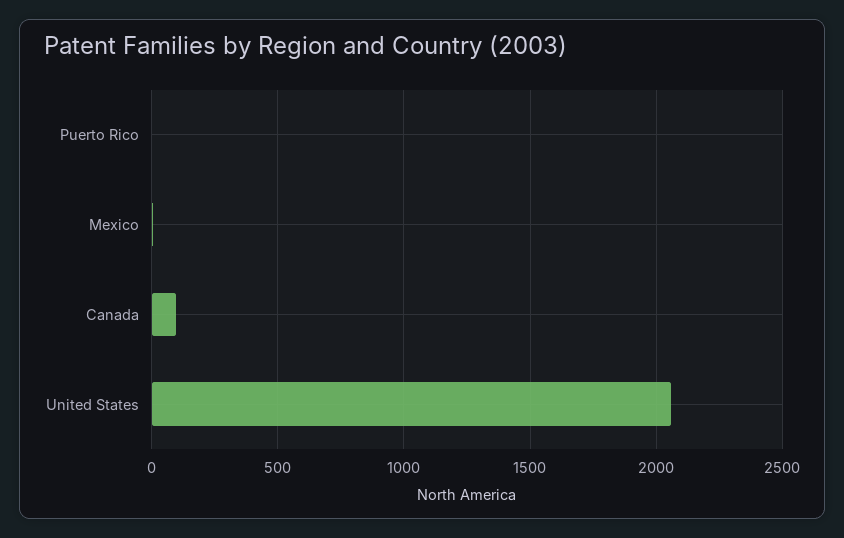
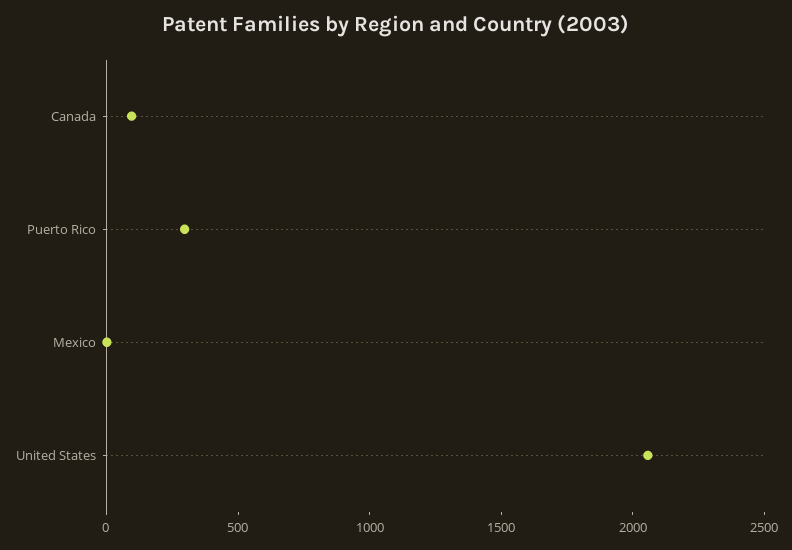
Puerto Rico: 0 -> 300

